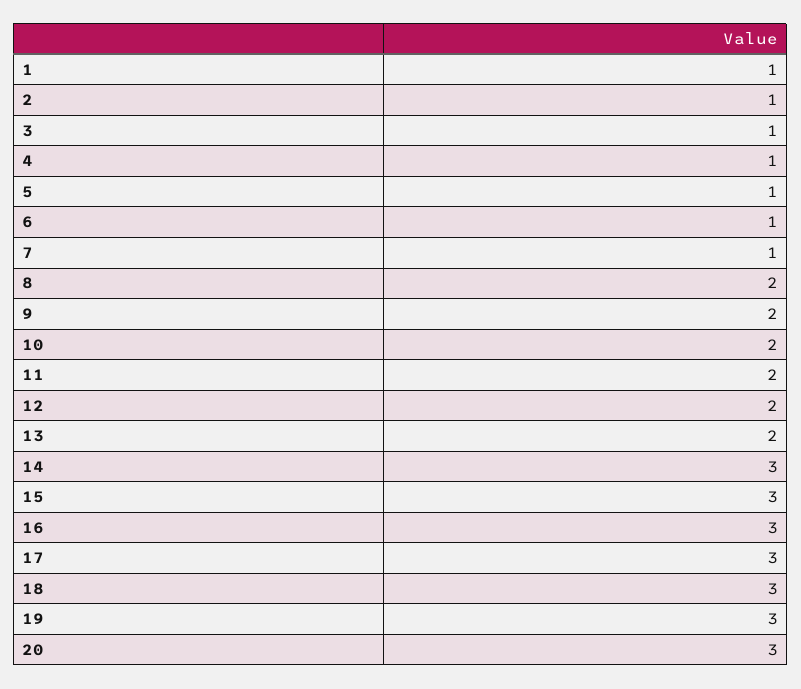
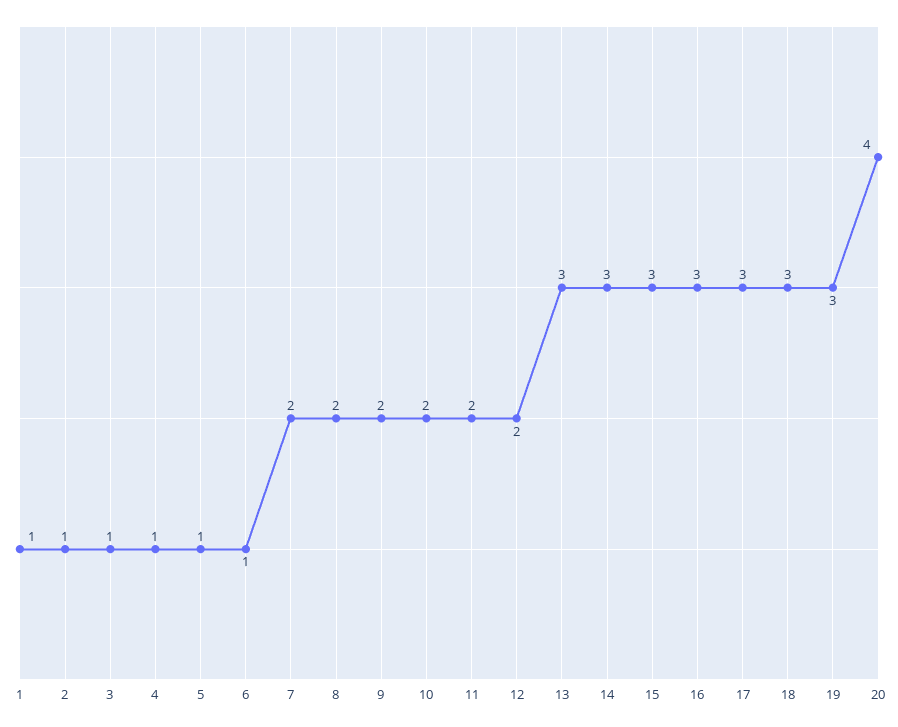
7: 1 -> 2
13: 2 -> 3
20: 3 -> 4

